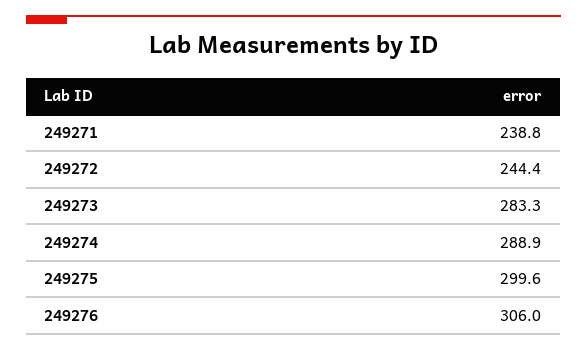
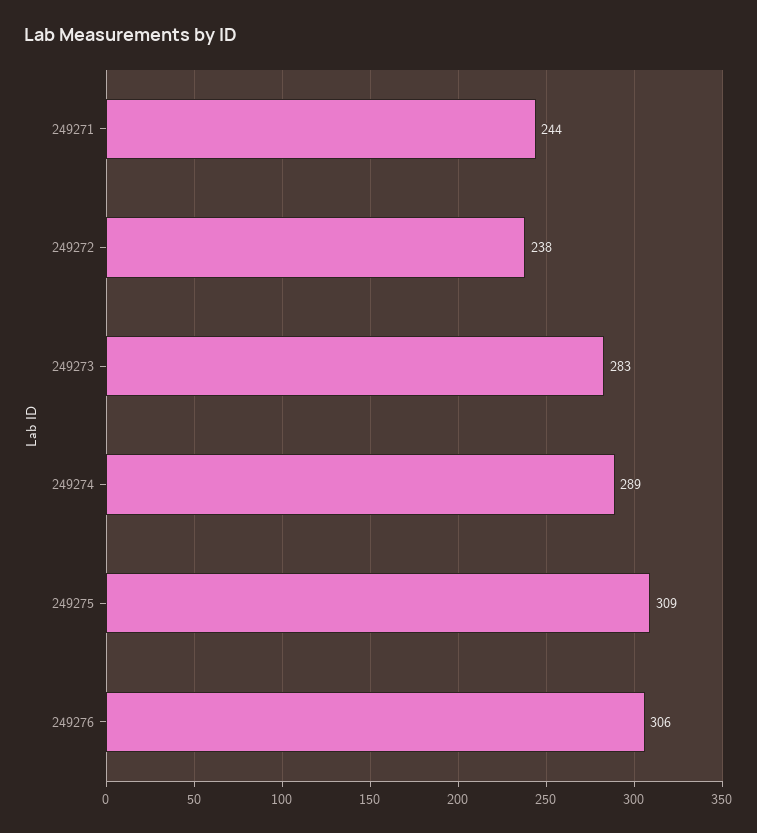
249271: 238.8 -> 244
249272: 244.4 -> 238
249275: 299.6 -> 309

